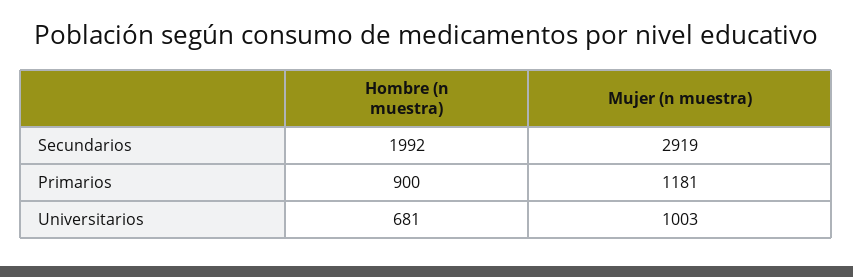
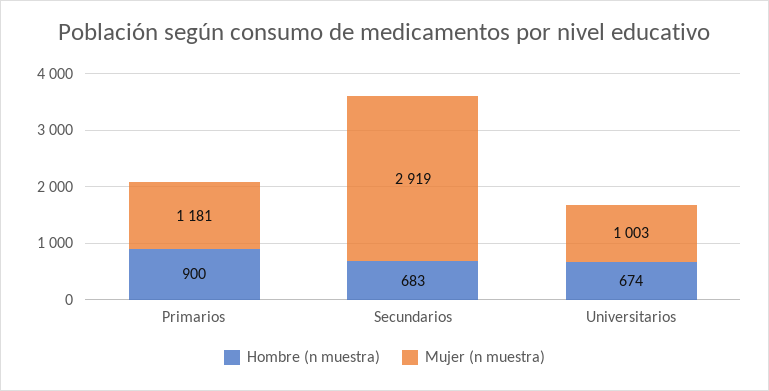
Hombre (n muestra), Secundarios: 1992 -> 683
Hombre (n muestra), Universitarios: 681 -> 674

